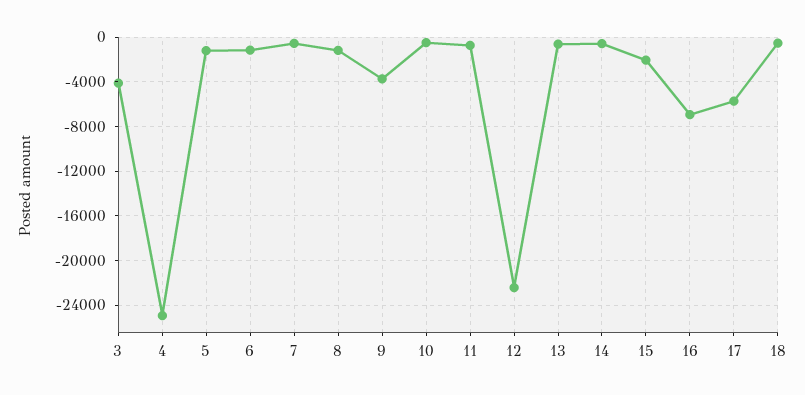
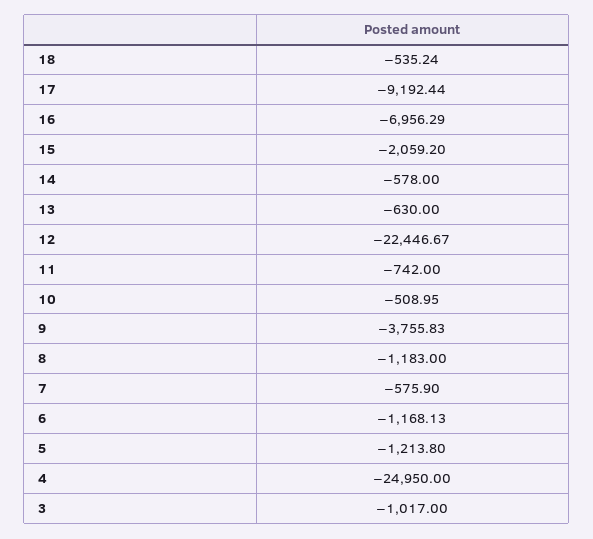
3: -4000 -> -1017
17: -6000 -> -9192.44

